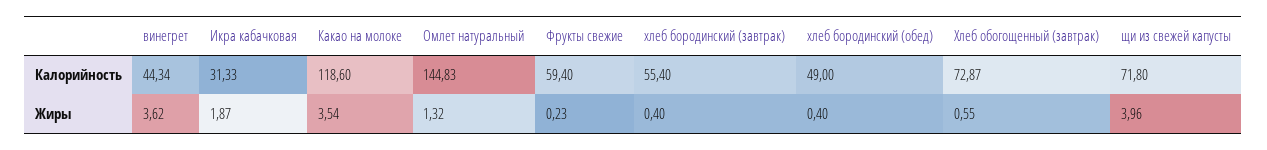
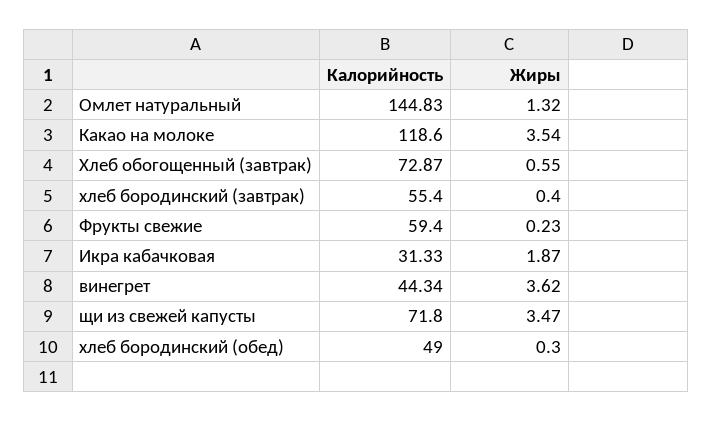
хлеб бородинский (обед), Жиры: 0.4 -> 0.3
щи из свежей капусты, Жиры: 3.96 -> 3.47

